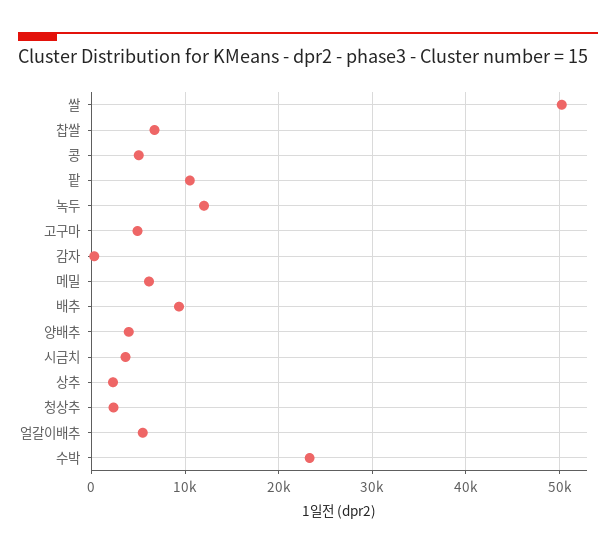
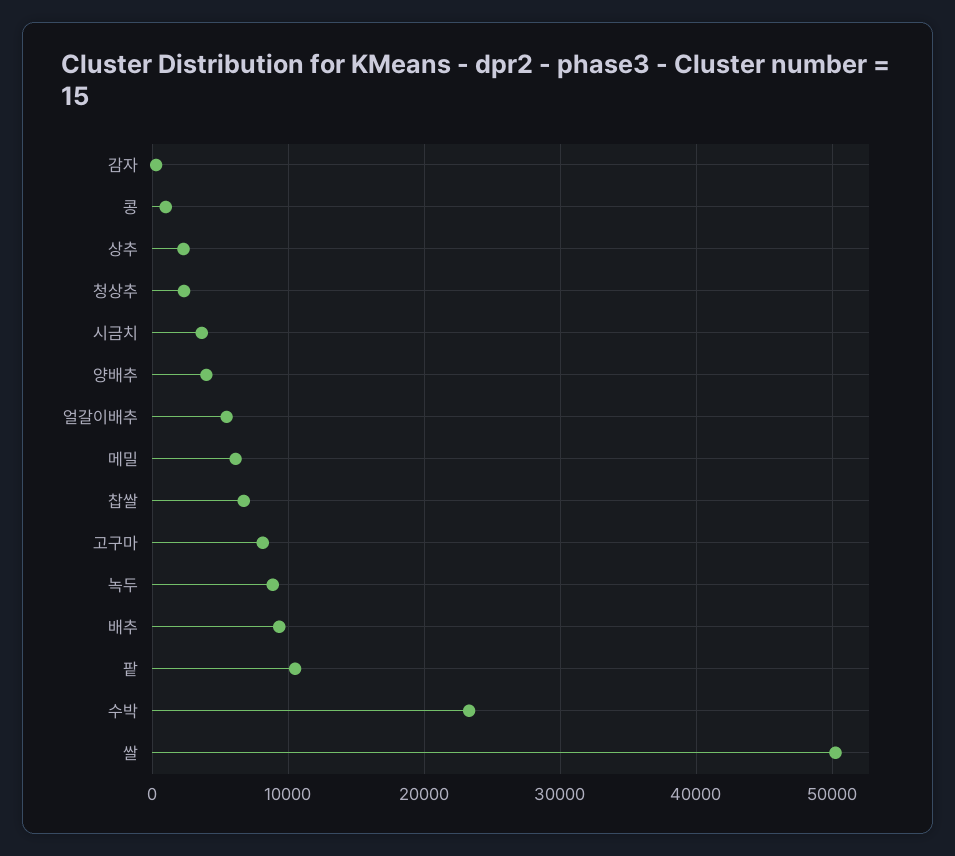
콩: 5000 -> 1000
녹두: 12000 -> 9000
고구마: 5000 -> 8000

